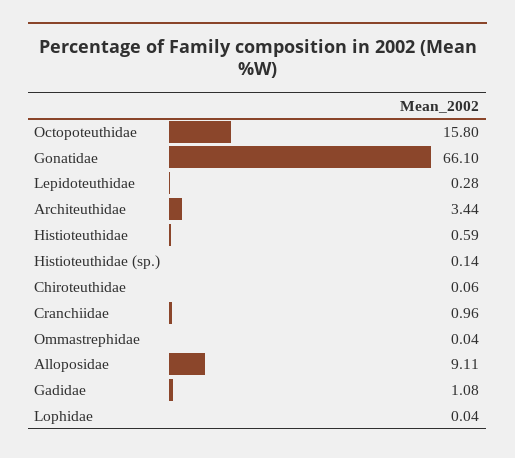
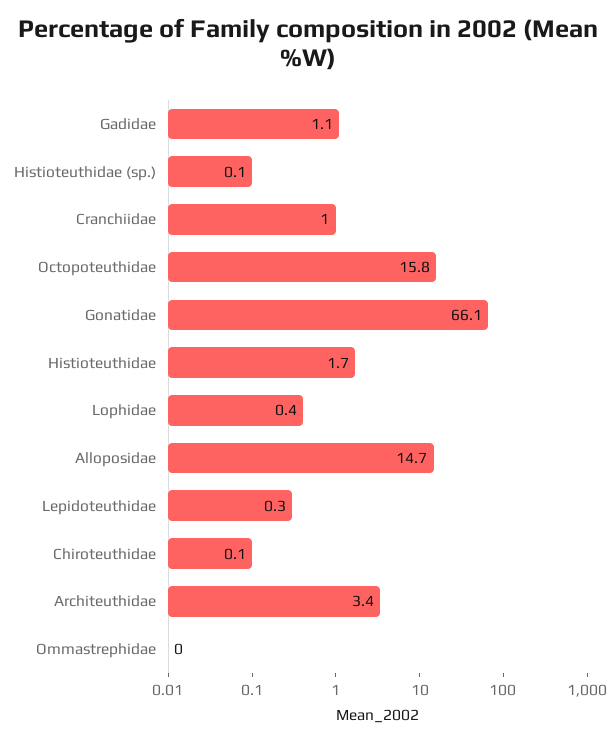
Histioteuthidae: 0.59 -> 1.7
Alloposidae: 9.11 -> 14.7
Lophidae: 0.04 -> 0.4

